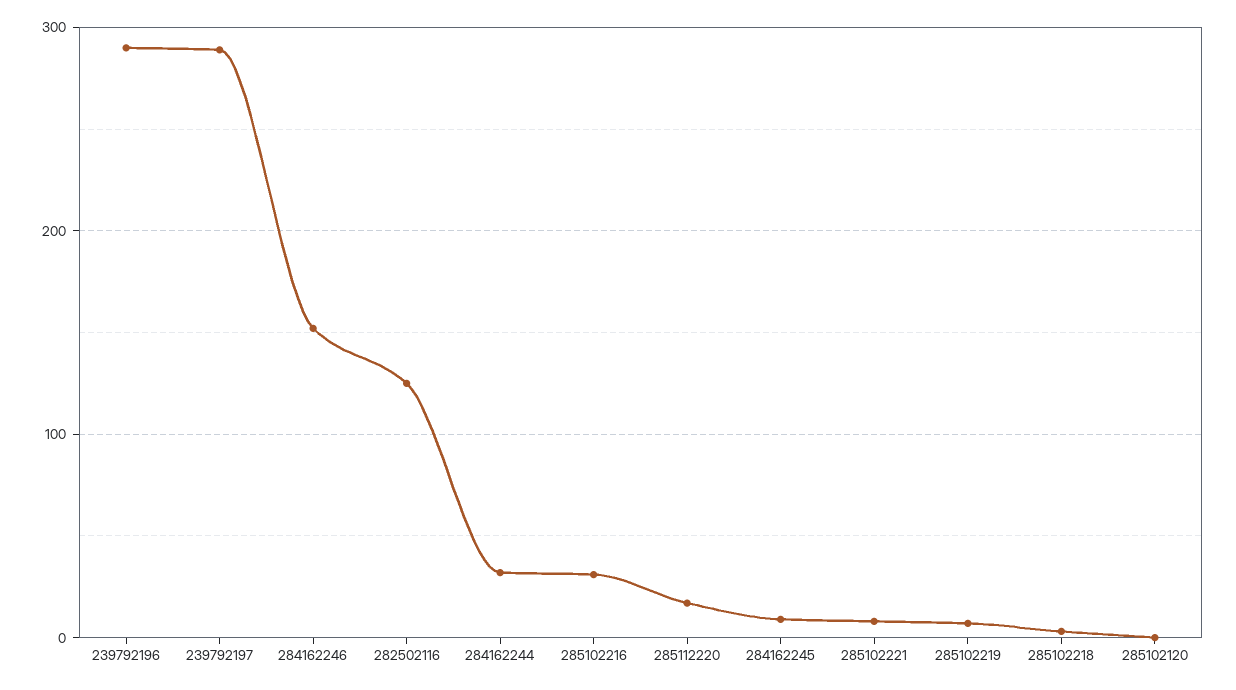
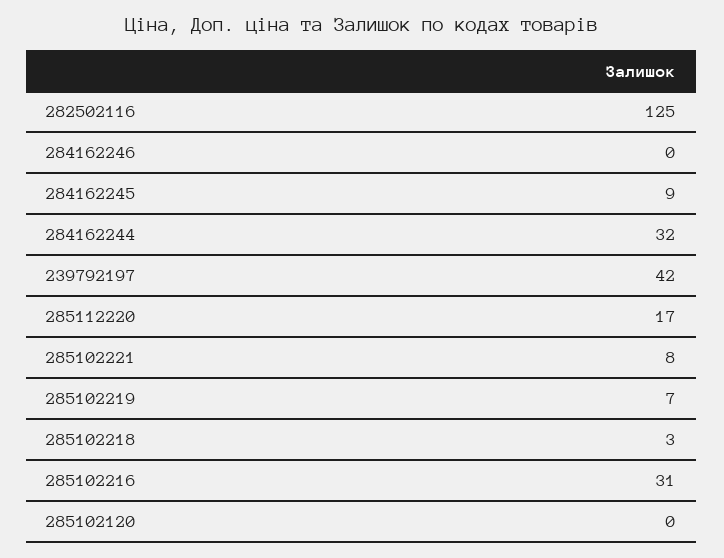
239792196: 290 -> none
239792197: 290 -> 42
284162246: 150 -> 0

